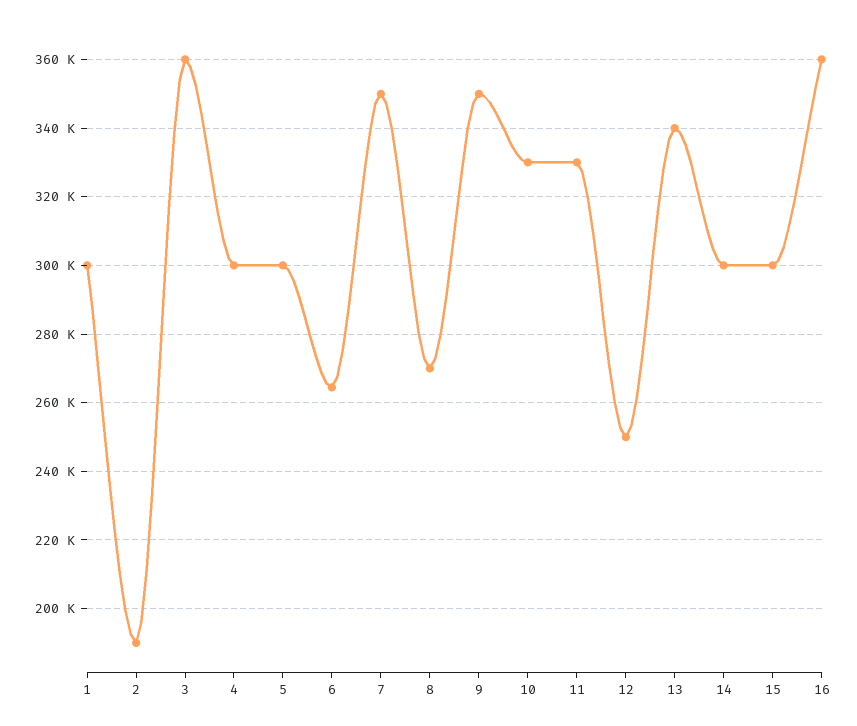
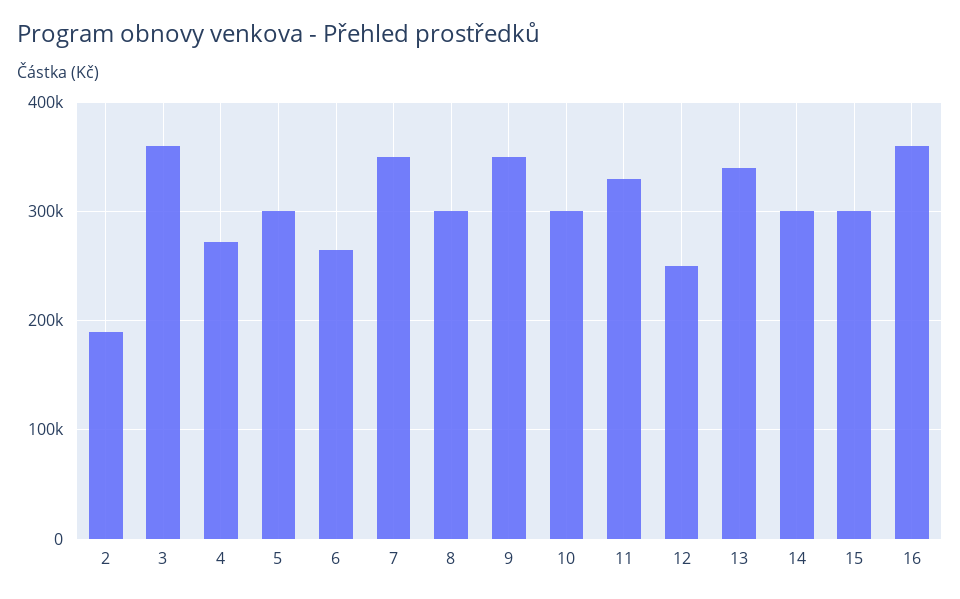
1: 300000 -> none
4: 300000 -> 270000
8: 270000 -> 300000
10: 330000 -> 300000

